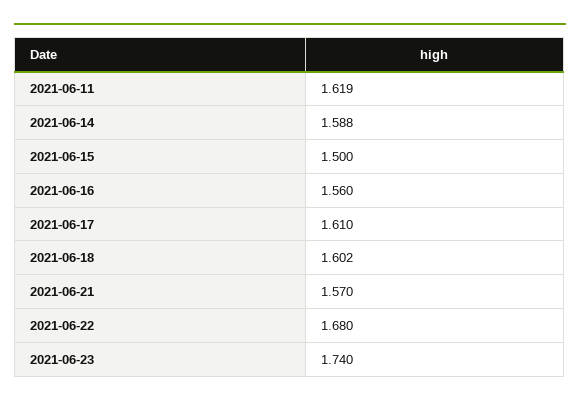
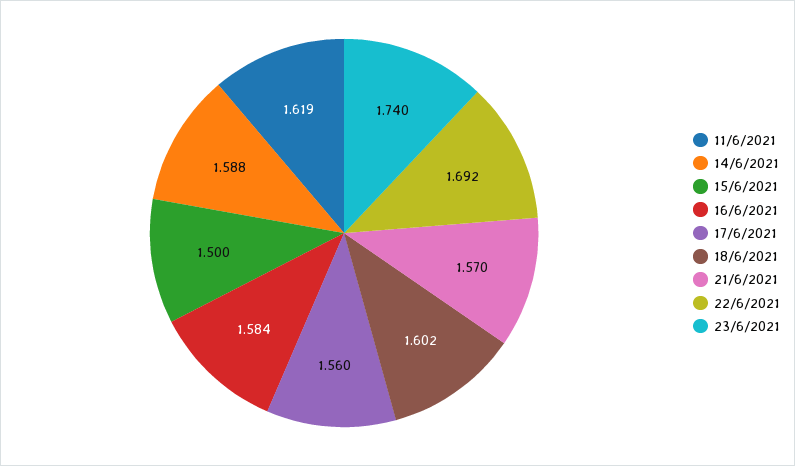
2021-06-16: 1.56 -> 1.584
2021-06-17: 1.61 -> 1.56
2021-06-22: 1.68 -> 1.692

